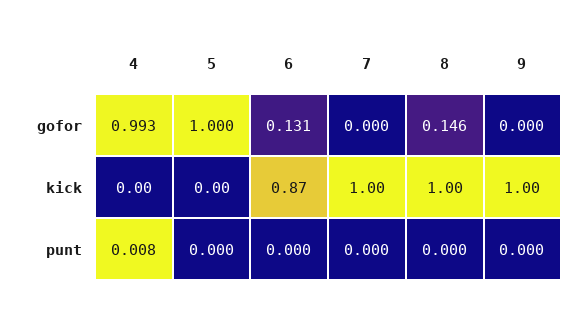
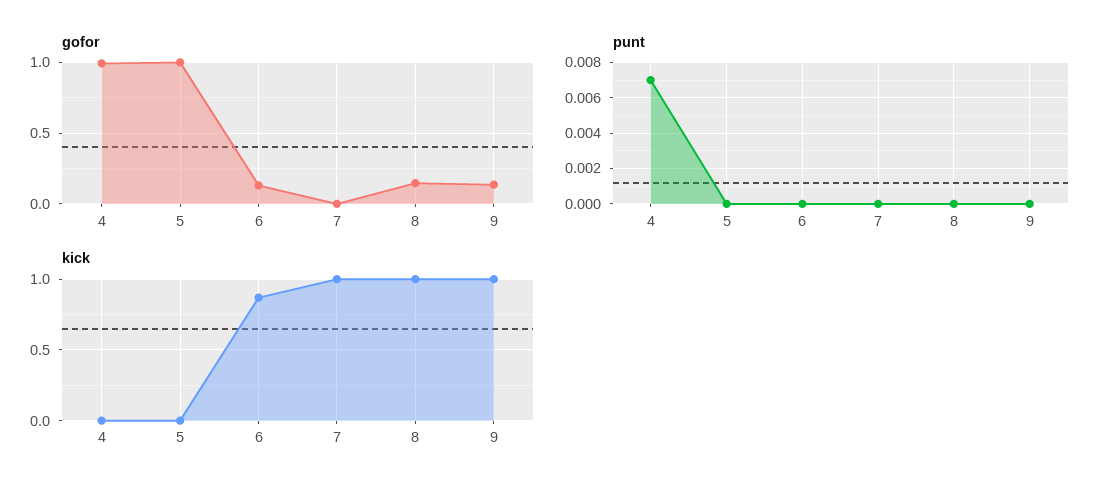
gofor, 9: 0 -> 0.15
punt, 4: 0.008 -> 0.007

